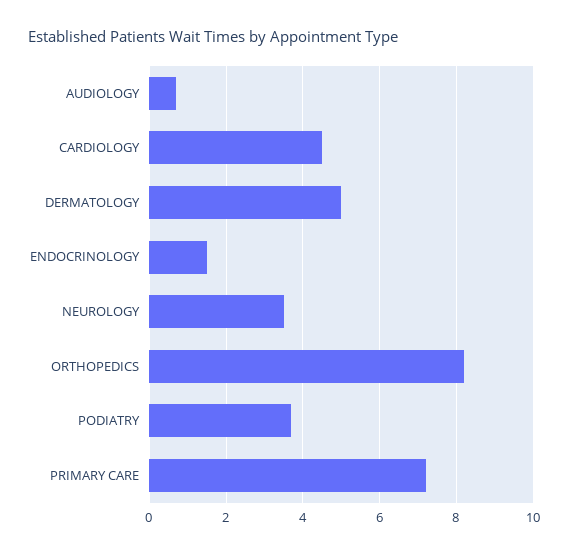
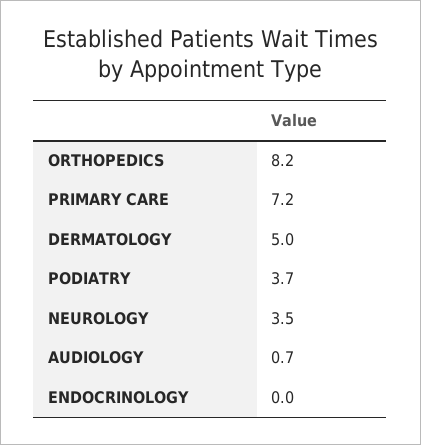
CARDIOLOGY: 4.5 -> none
ENDOCRINOLOGY: 1.5 -> 0

